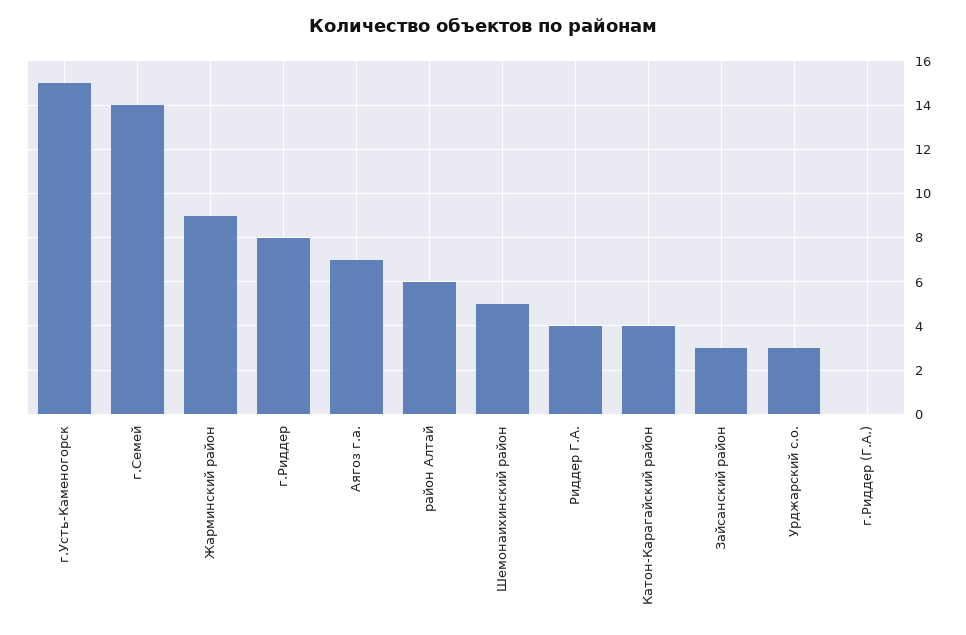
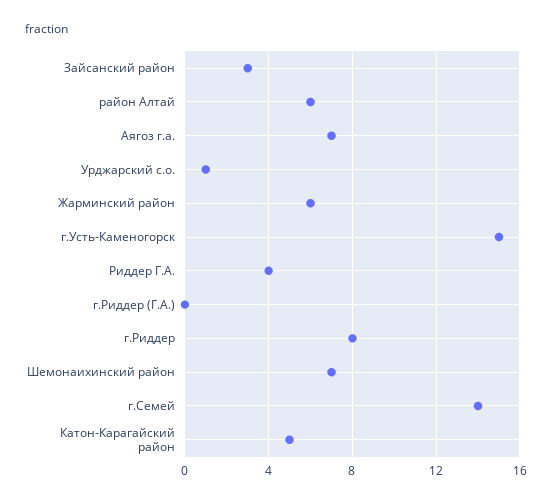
Жарминский район: 9 -> 6
Шемонаихинский район: 5 -> 7
Катон-Карагайский район: 4 -> 5
Урджарский с.о.: 3 -> 1

